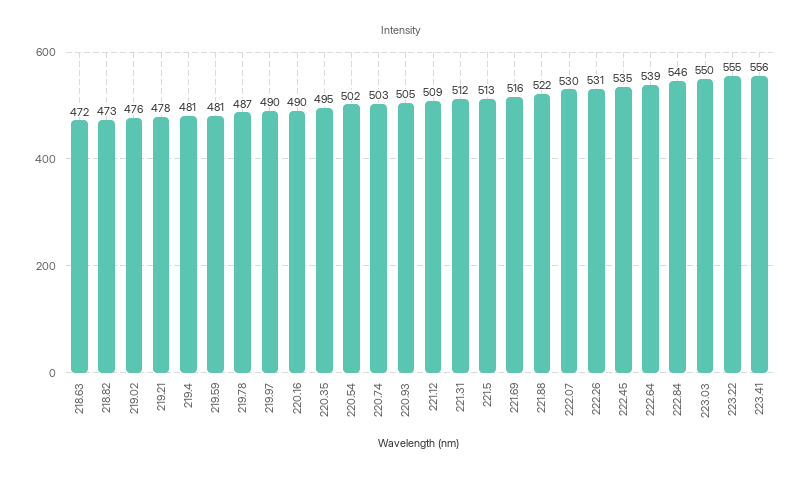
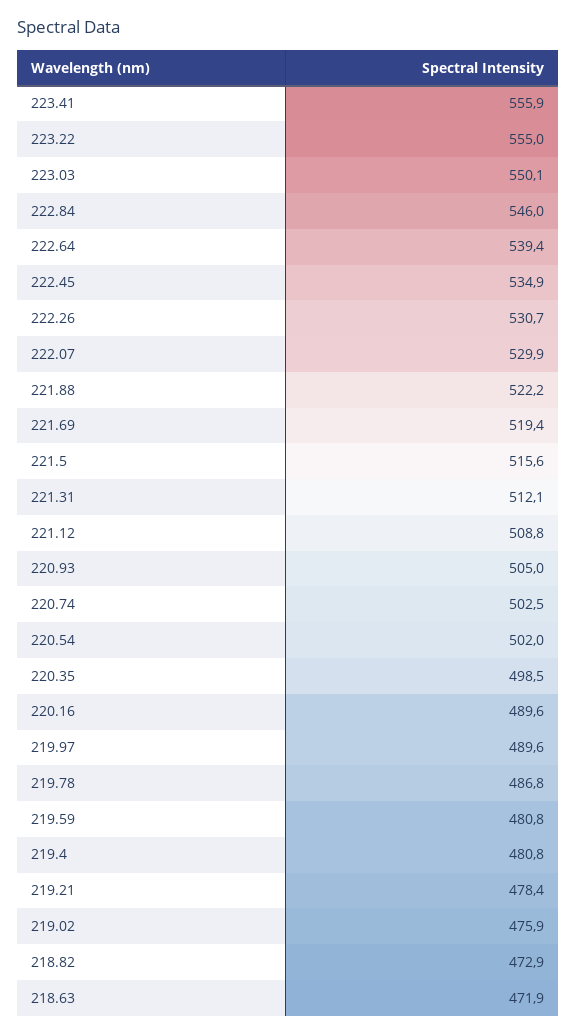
220.35: 495 -> 498.5
221.5: 513 -> 515.6
221.69: 516 -> 519.4

